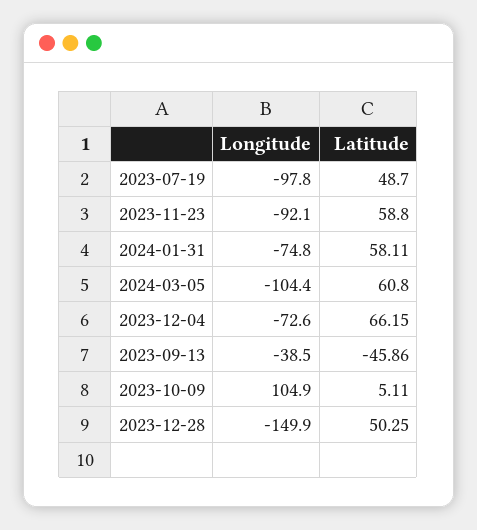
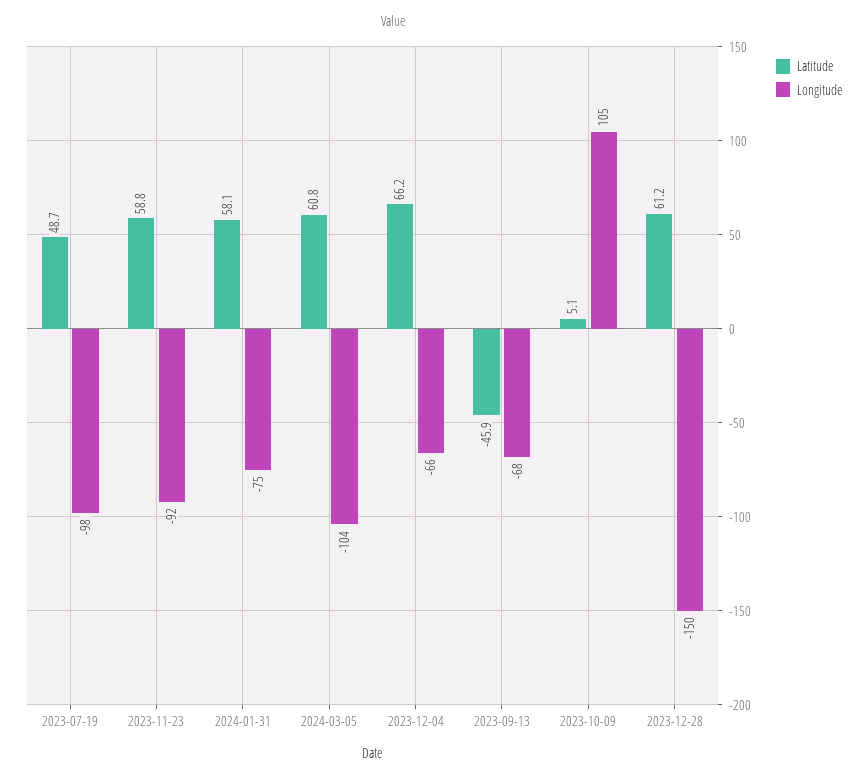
Longitude, 2023-12-04: -72.6 -> -66
Longitude, 2023-09-13: -38.5 -> -68
Latitude, 2023-12-28: 50.25 -> 61.2

